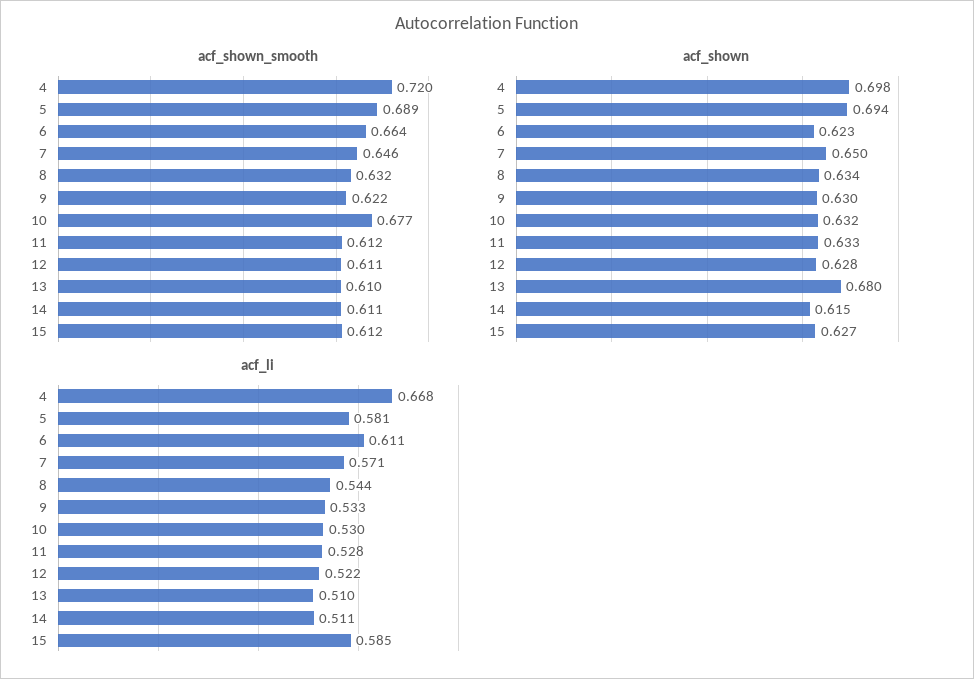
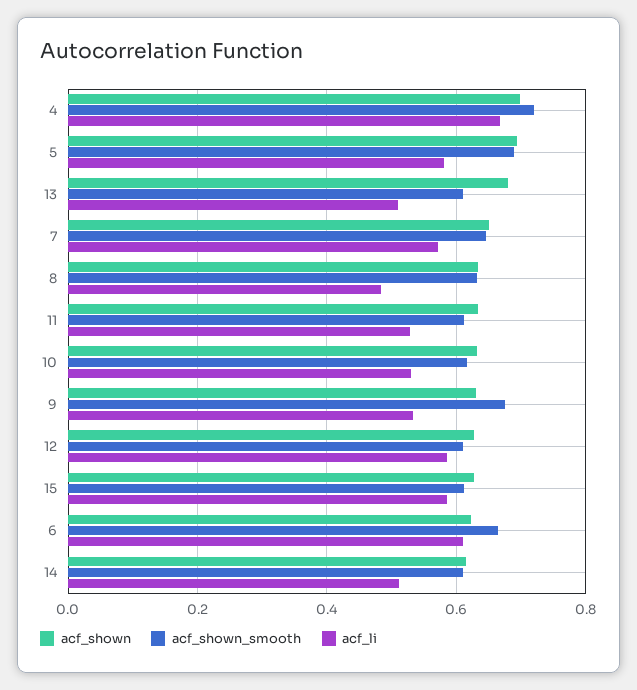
acf_shown_smooth, 9: 0.622 -> 0.68
acf_shown_smooth, 10: 0.677 -> 0.62
acf_li, 8: 0.544 -> 0.48
acf_li, 12: 0.522 -> 0.58

